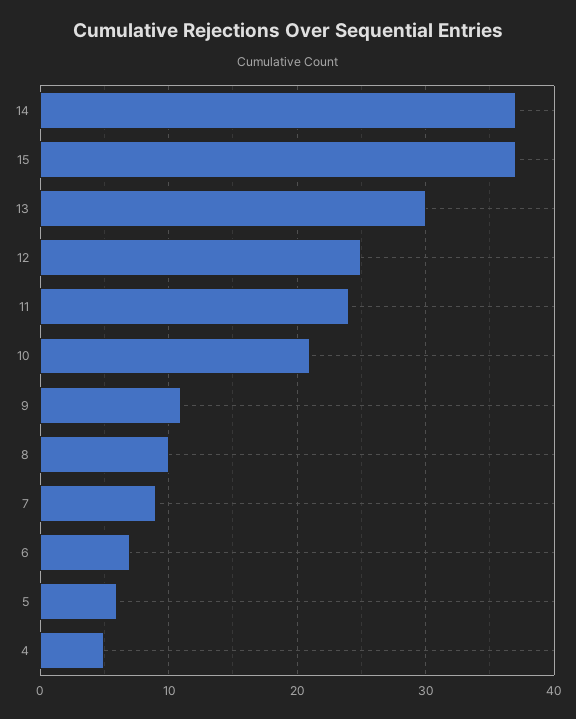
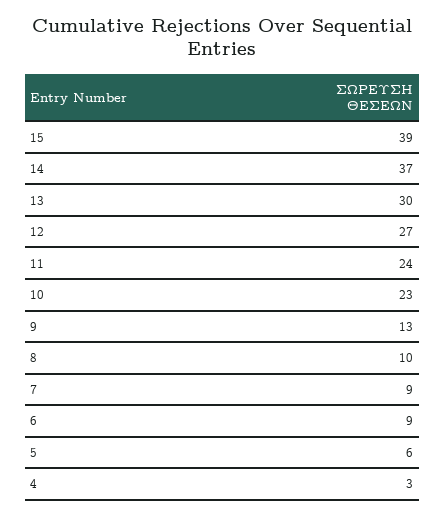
15: 37 -> 39
12: 25 -> 27
10: 21 -> 23
9: 11 -> 13
6: 7 -> 9
4: 5 -> 3

